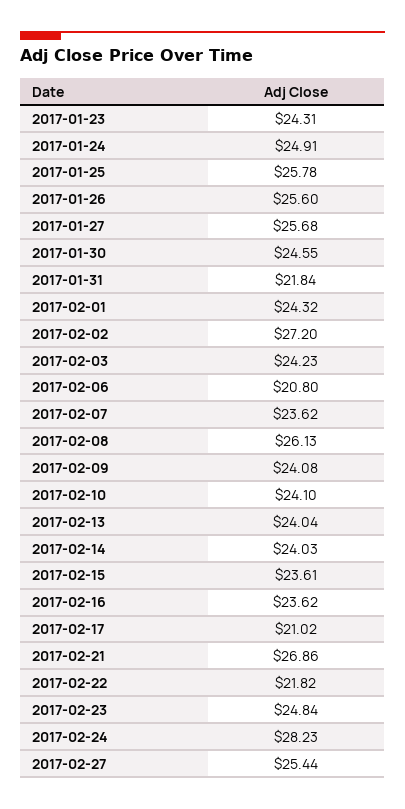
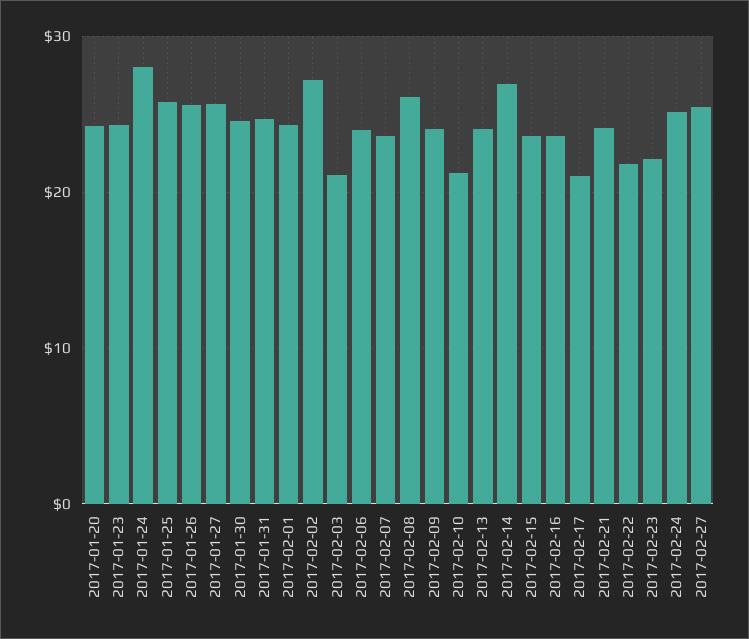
2017-01-24: 24.91 -> 28
2017-01-31: 21.84 -> 25
2017-02-03: 24.23 -> 21
2017-02-06: 20.8 -> 24
2017-02-10: 24.1 -> 21
2017-02-14: 24.03 -> 27
2017-02-21: 26.86 -> 24
2017-02-23: 24.84 -> 22
2017-02-24: 28.23 -> 25
2017-01-20: none -> 24

